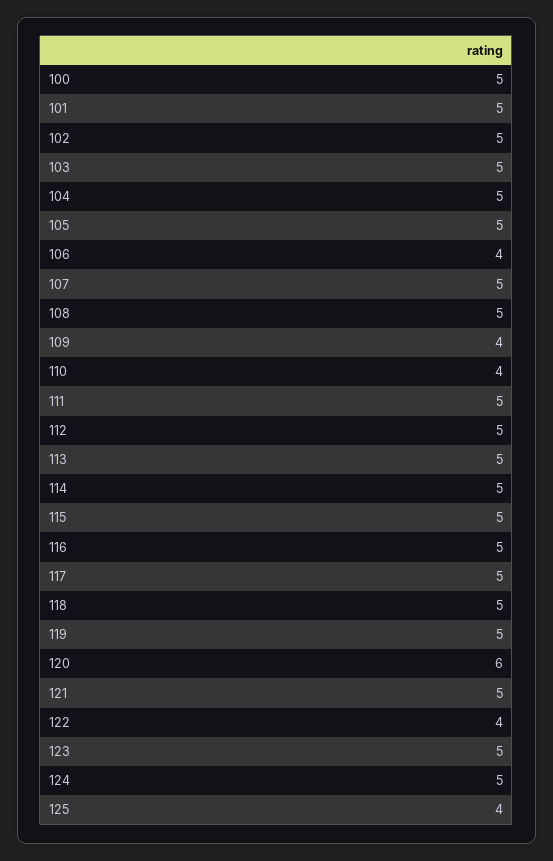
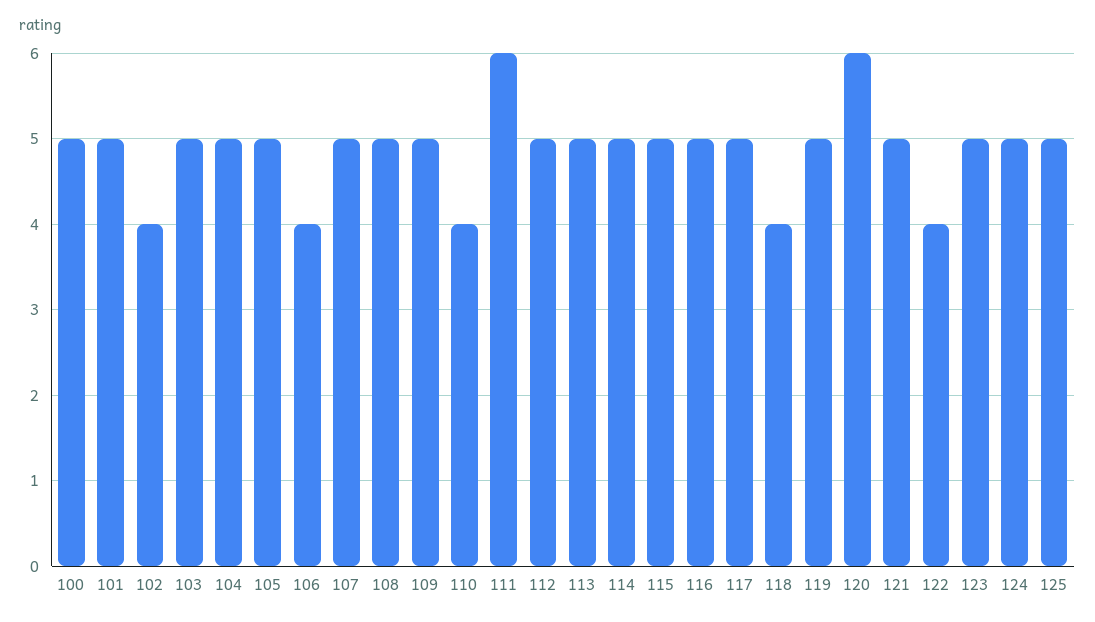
102: 5 -> 4
109: 4 -> 5
111: 5 -> 6
118: 5 -> 4
125: 4 -> 5

